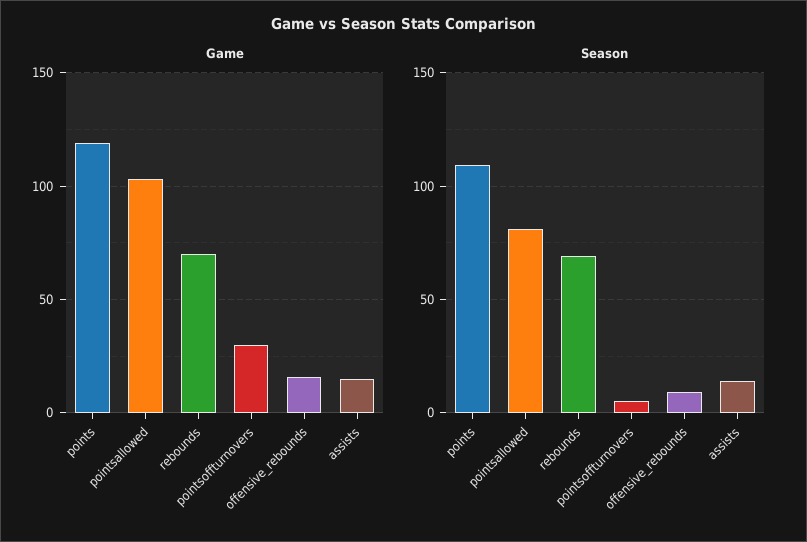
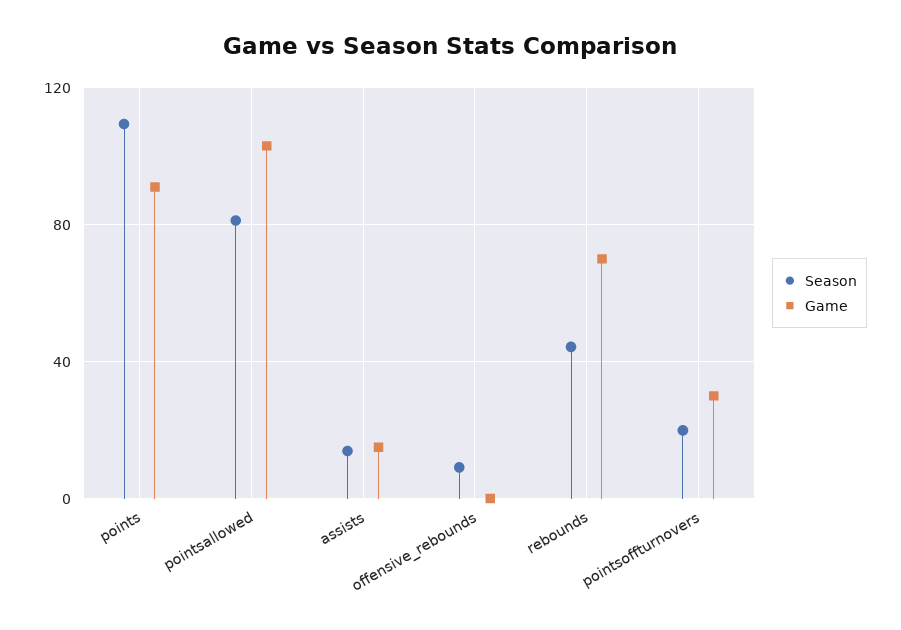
Game, points: 120 -> 90
Game, offensive_rebounds: 15 -> 0
Season, rebounds: 70 -> 45
Season, pointsoffturnovers: 5 -> 20

